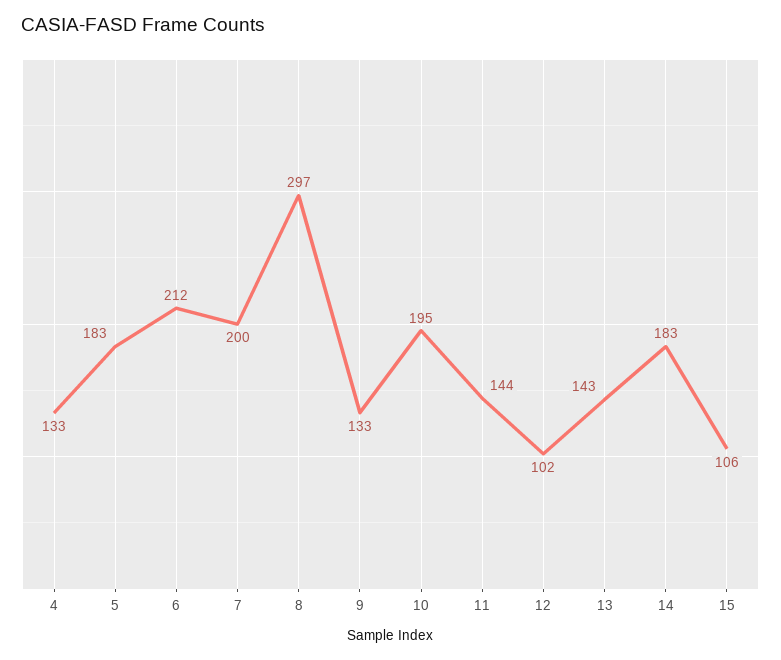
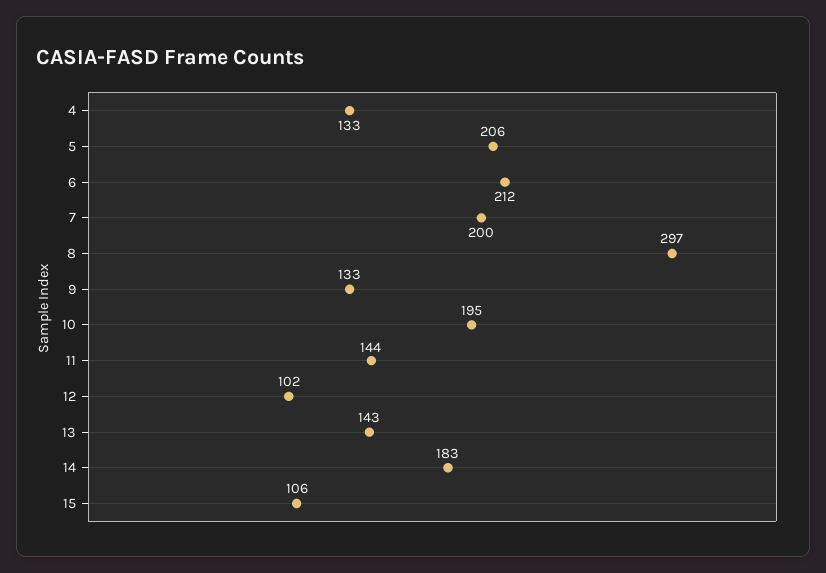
5: 183 -> 206

